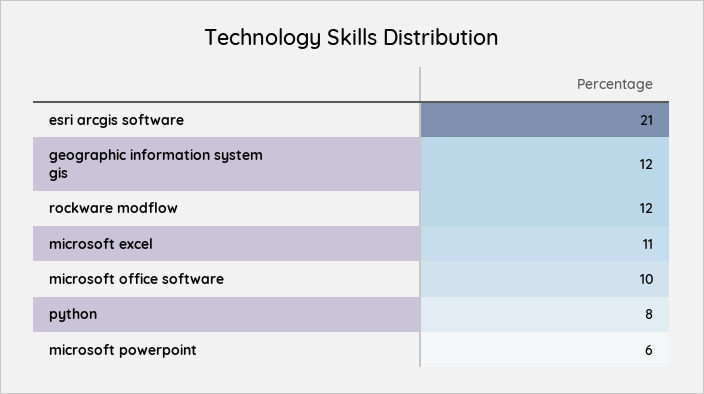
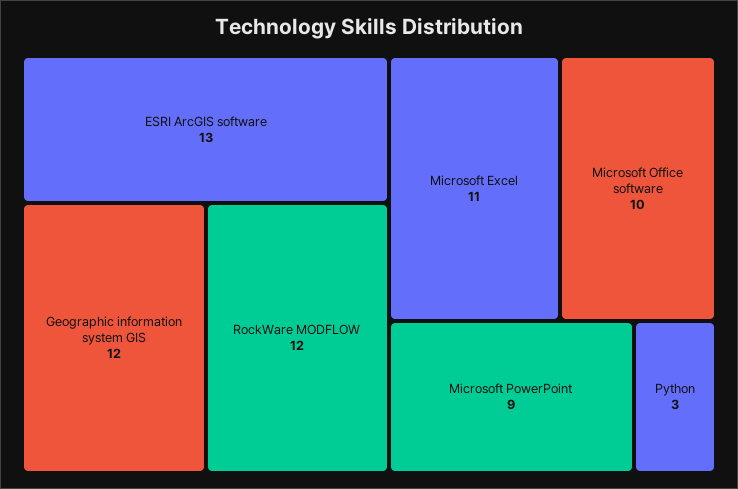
esri arcgis software: 21 -> 13
python: 8 -> 3
microsoft powerpoint: 6 -> 9

